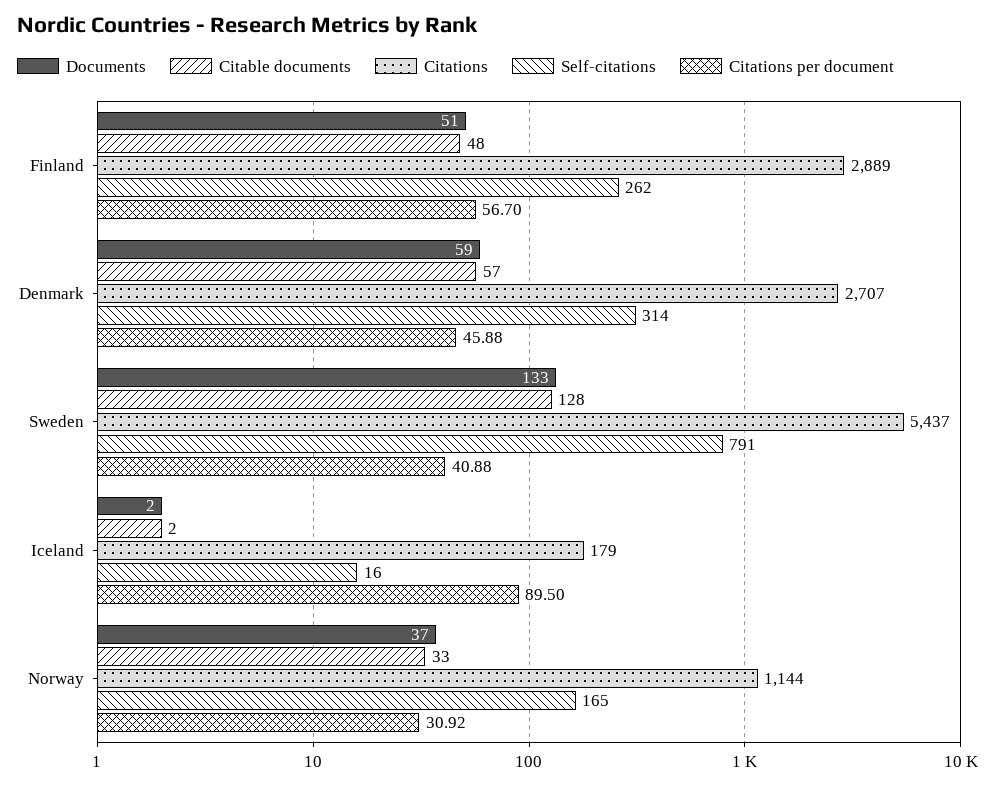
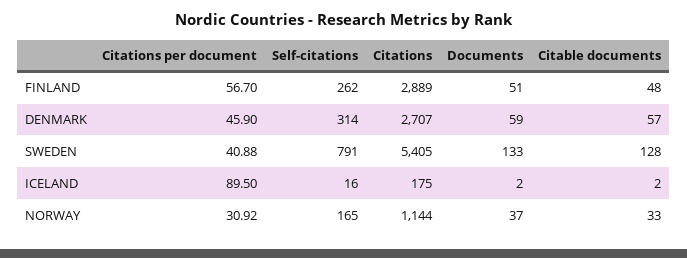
Citations per document, Denmark: 45.88 -> 45.9
Citations, Sweden: 5437 -> 5405
Citations, Iceland: 179 -> 175

